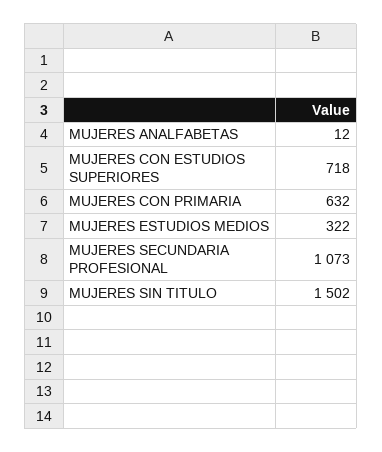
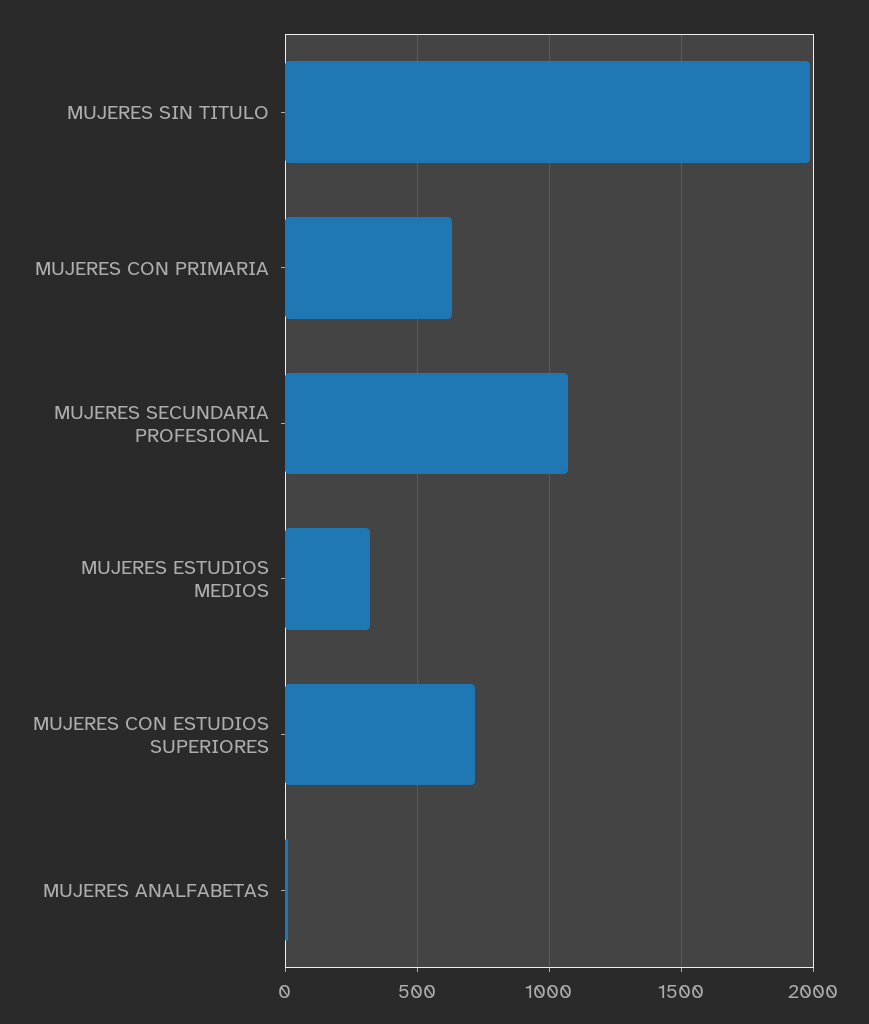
MUJERES SIN TITULO: 1502 -> 2000

